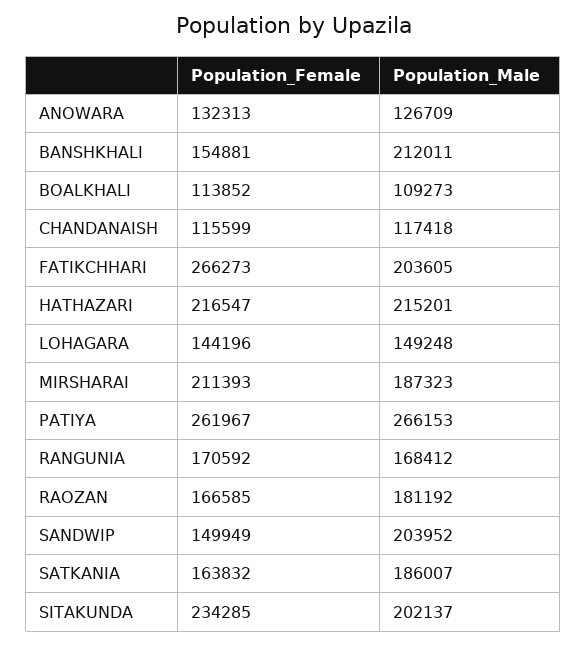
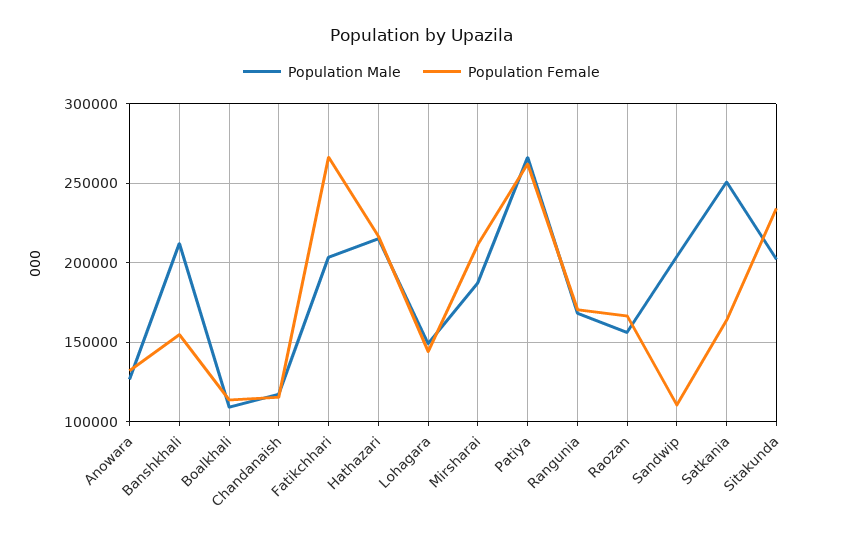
Population_Male, RAOZAN: 181192 -> 155000
Population_Female, SANDWIP: 149949 -> 110000
Population_Male, SATKANIA: 186007 -> 250000

